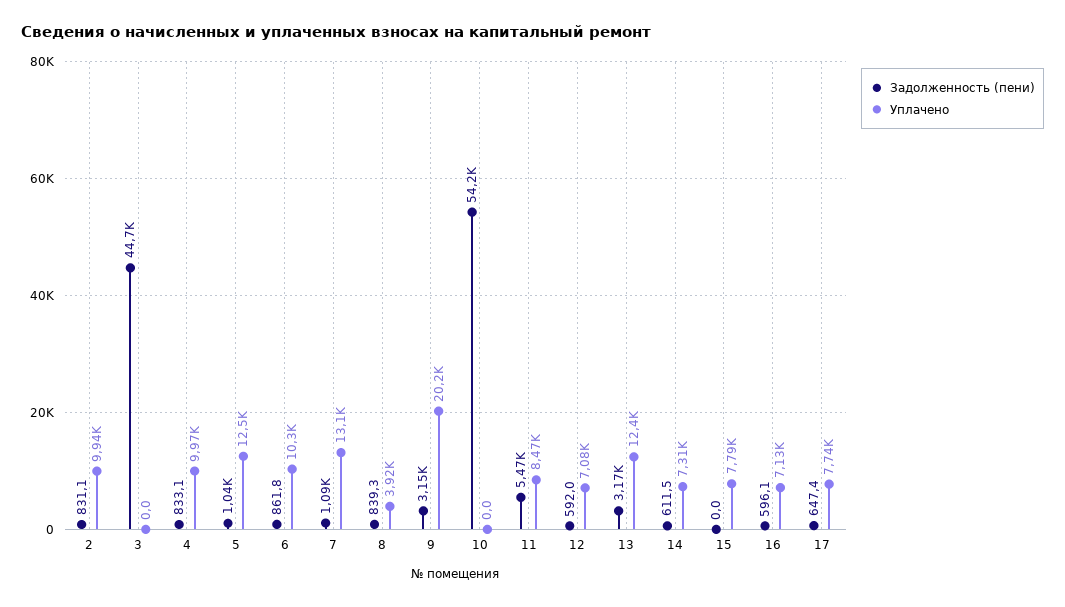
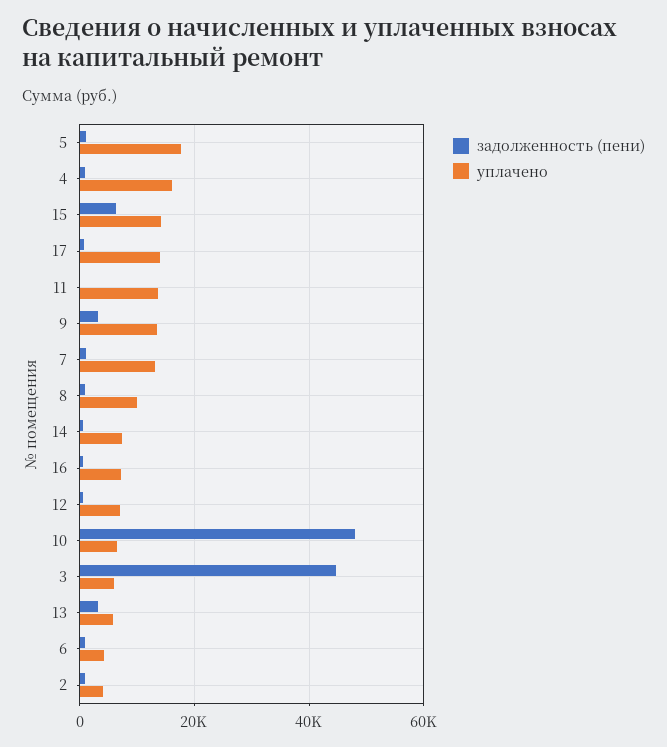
Уплачено, 2: 9940 -> 4000
Уплачено, 3: 0 -> 6000
Уплачено, 4: 9970 -> 16000
Уплачено, 5: 12500 -> 18000
Уплачено, 6: 10300 -> 4000
Уплачено, 8: 3920 -> 10000
Уплачено, 9: 20200 -> 14000
Задолженность (пени), 10: 54200 -> 48000
Уплачено, 10: 0 -> 6000
Задолженность (пени), 11: 5470 -> 0
Уплачено, 11: 8470 -> 14000
Уплачено, 13: 12400 -> 6000
Задолженность (пени), 15: 0 -> 6000
Уплачено, 15: 7790 -> 14000
Уплачено, 17: 7740 -> 14000

